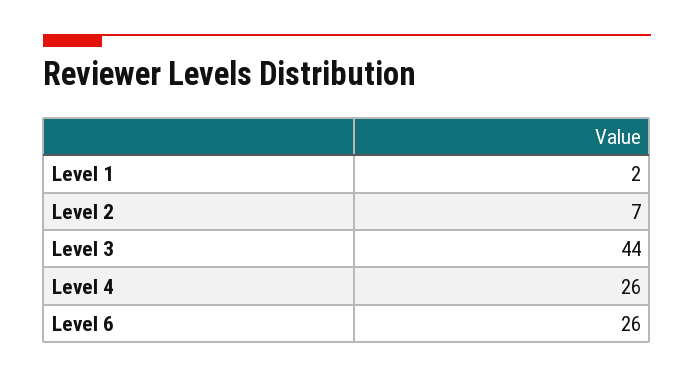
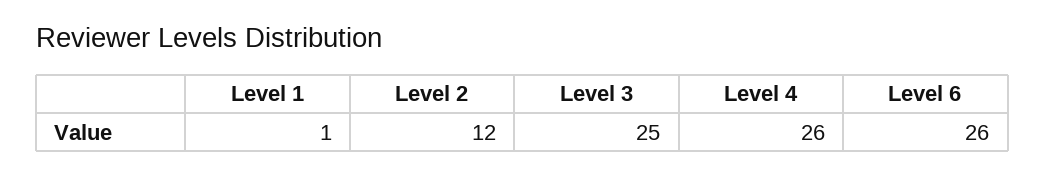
Level 1: 2 -> 1
Level 2: 7 -> 12
Level 3: 44 -> 25

